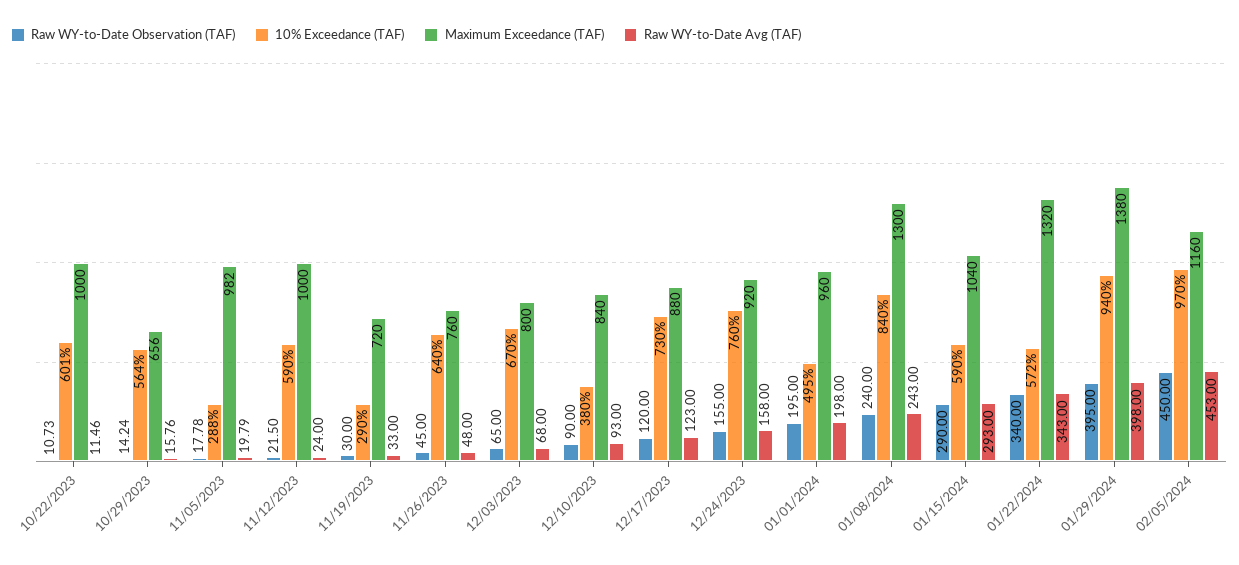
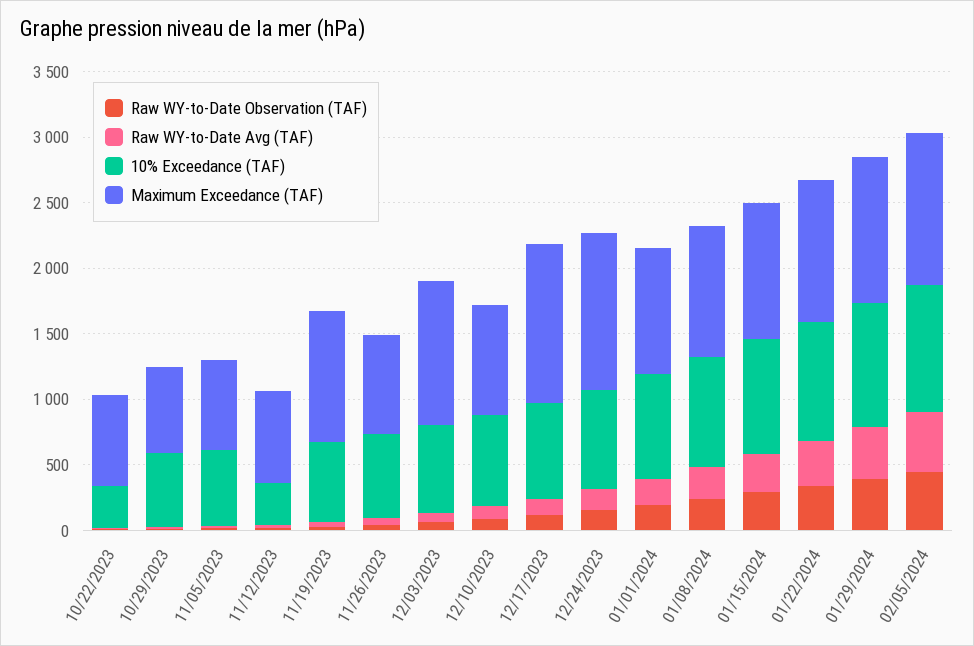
10% Exceedance (TAF), 10/22/2023: 601 -> 300
Maximum Exceedance (TAF), 10/22/2023: 1000 -> 700
10% Exceedance (TAF), 11/05/2023: 288 -> 600
Maximum Exceedance (TAF), 11/05/2023: 982 -> 700
10% Exceedance (TAF), 11/12/2023: 590 -> 300
Maximum Exceedance (TAF), 11/12/2023: 1000 -> 700
10% Exceedance (TAF), 11/19/2023: 290 -> 600
Maximum Exceedance (TAF), 11/19/2023: 720 -> 1000
Maximum Exceedance (TAF), 12/03/2023: 800 -> 1100
10% Exceedance (TAF), 12/10/2023: 380 -> 700
Maximum Exceedance (TAF), 12/17/2023: 880 -> 1200
Maximum Exceedance (TAF), 12/24/2023: 920 -> 1200
10% Exceedance (TAF), 01/01/2024: 495 -> 800
Maximum Exceedance (TAF), 01/08/2024: 1300 -> 1000
10% Exceedance (TAF), 01/15/2024: 590 -> 900
10% Exceedance (TAF), 01/22/2024: 572 -> 900
Maximum Exceedance (TAF), 01/22/2024: 1320 -> 1100
Maximum Exceedance (TAF), 01/29/2024: 1380 -> 1100

